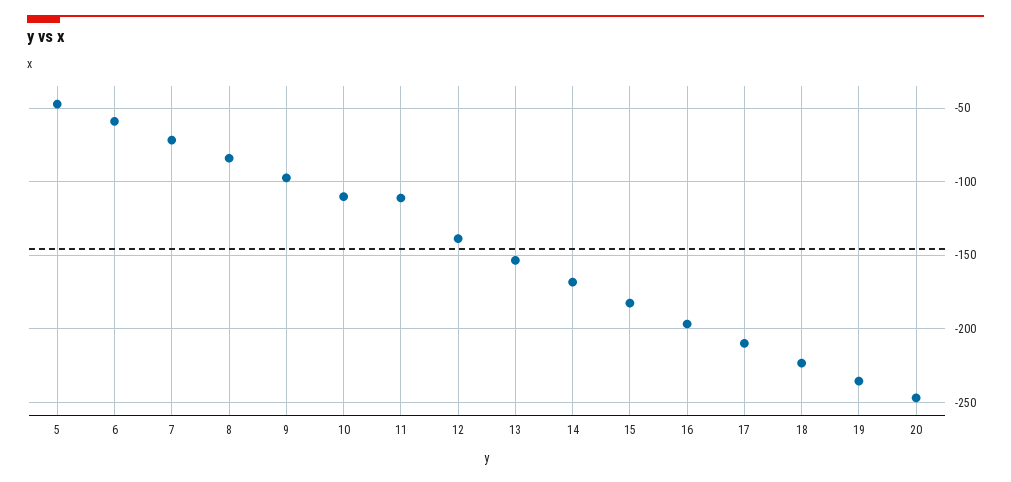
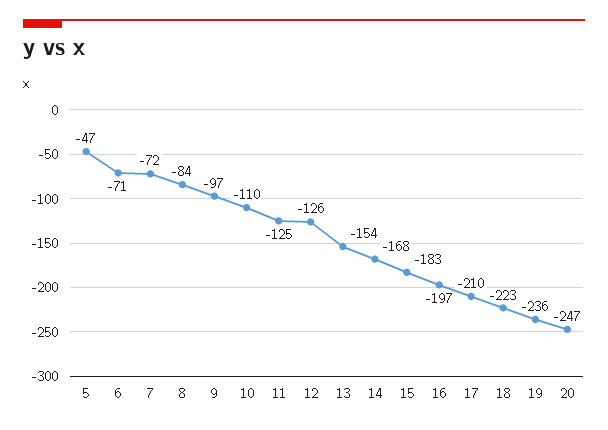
6: -60 -> -71
11: -110 -> -125
12: -140 -> -126

